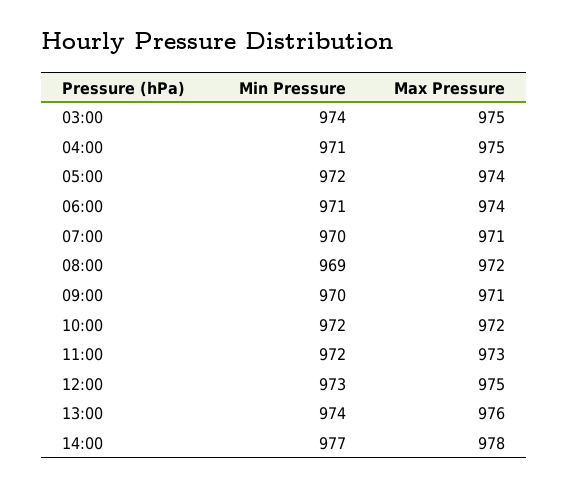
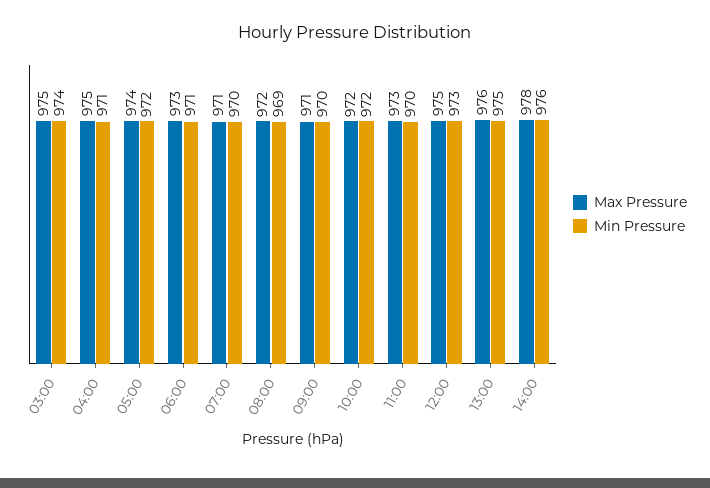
Max Pressure, 06:00: 974 -> 973
Min Pressure, 11:00: 972 -> 970
Min Pressure, 13:00: 974 -> 975
Min Pressure, 14:00: 977 -> 976

